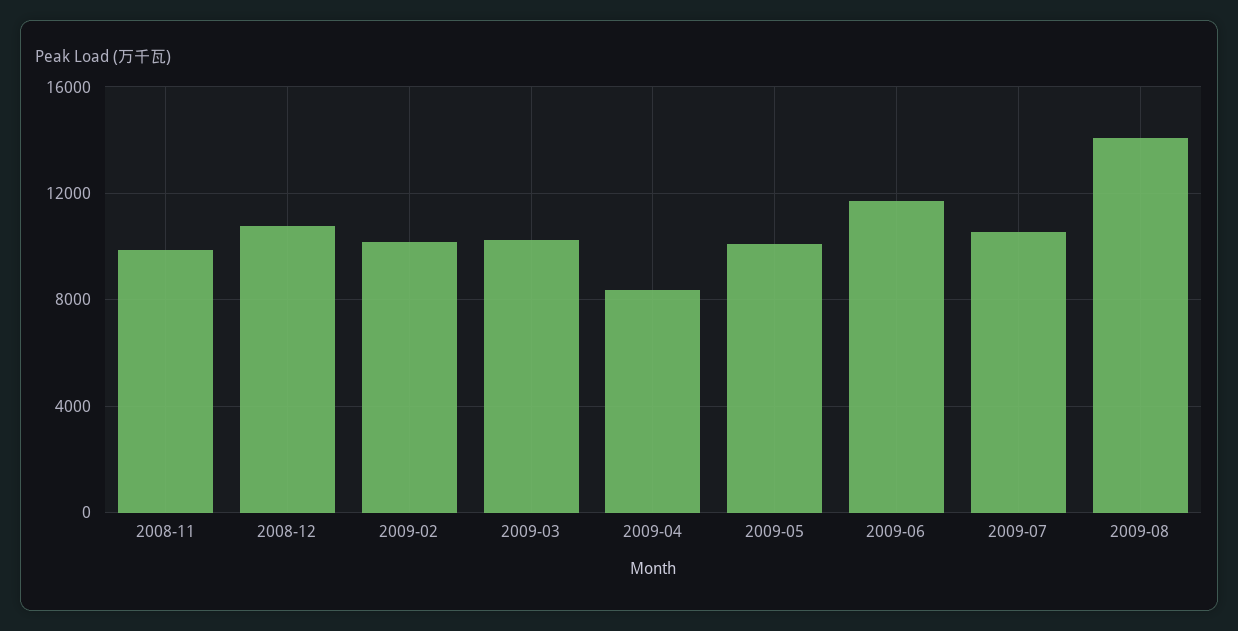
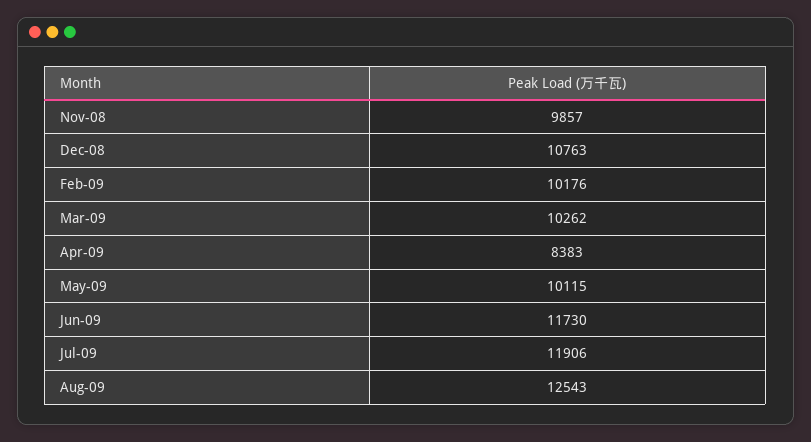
2009-07: 10500 -> 11906
2009-08: 14000 -> 12543

